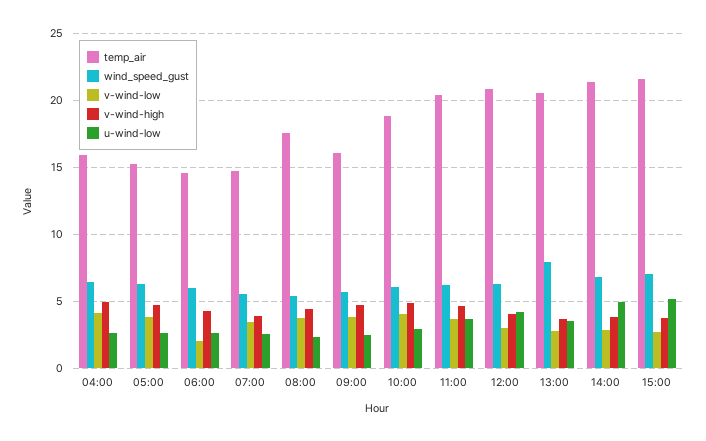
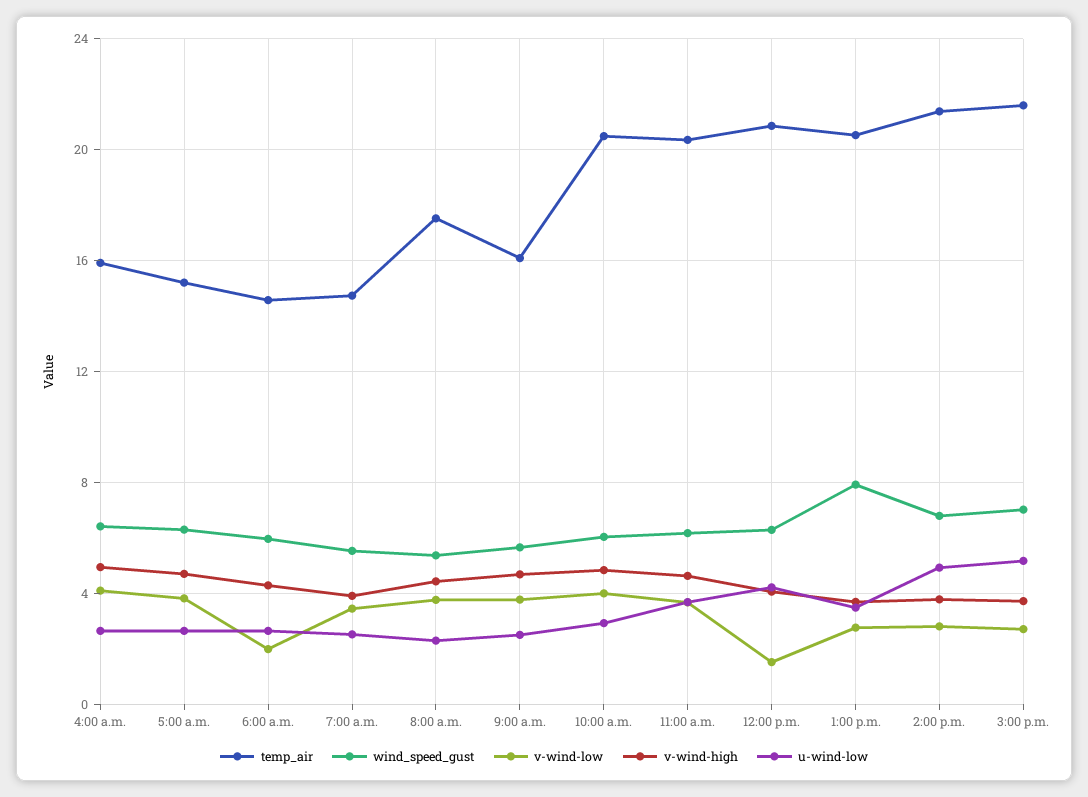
temp_air, 10:00: 19 -> 20.5
v-wind-low, 12:00: 3 -> 1.5

